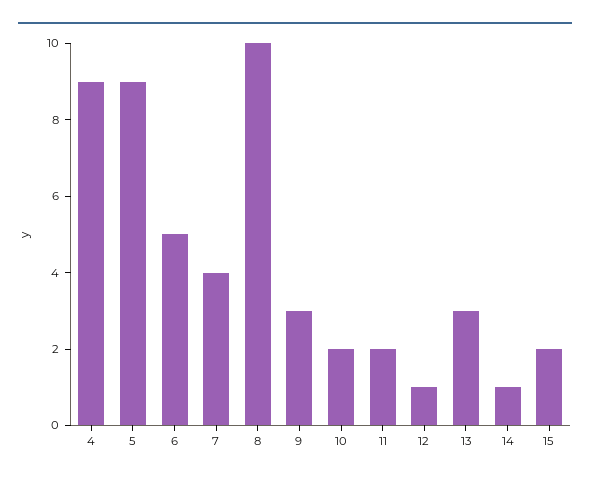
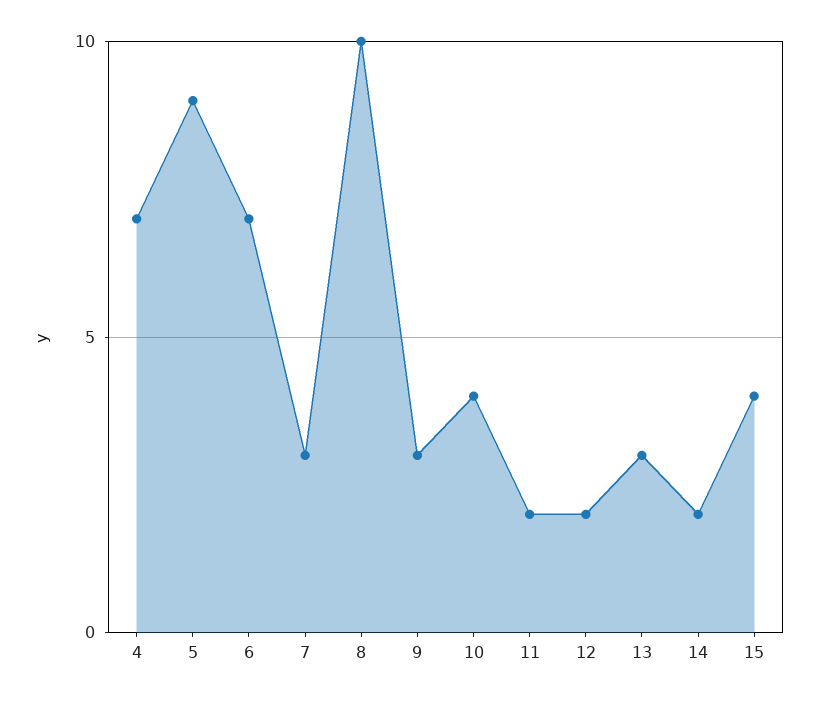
4: 9 -> 7
6: 5 -> 7
7: 4 -> 3
10: 2 -> 4
12: 1 -> 2
14: 1 -> 2
15: 2 -> 4

